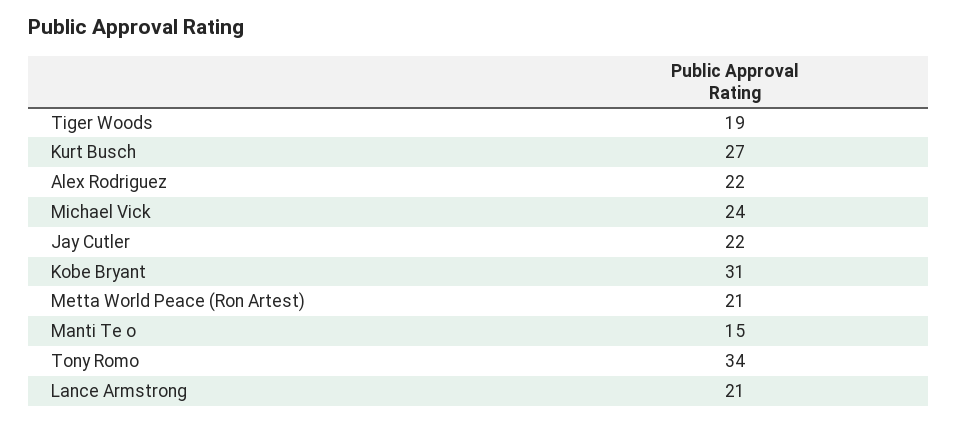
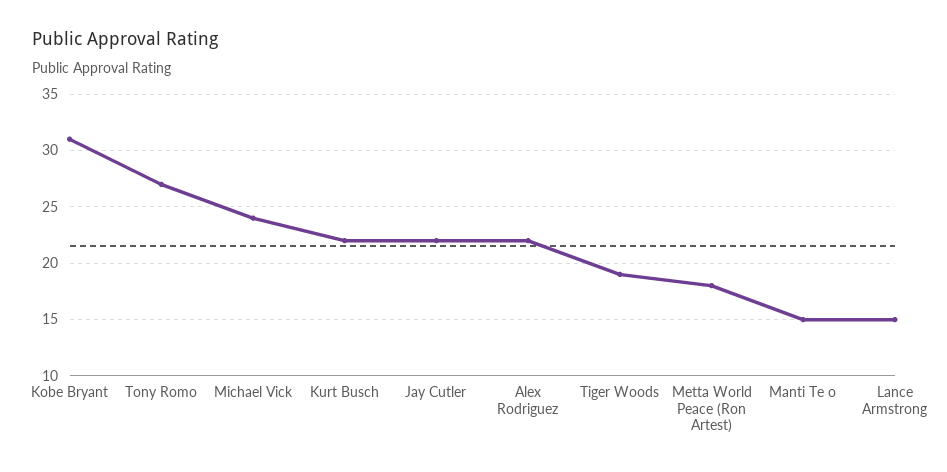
Kurt Busch: 27 -> 22
Metta World Peace (Ron Artest): 21 -> 18
Tony Romo: 34 -> 27
Lance Armstrong: 21 -> 15

